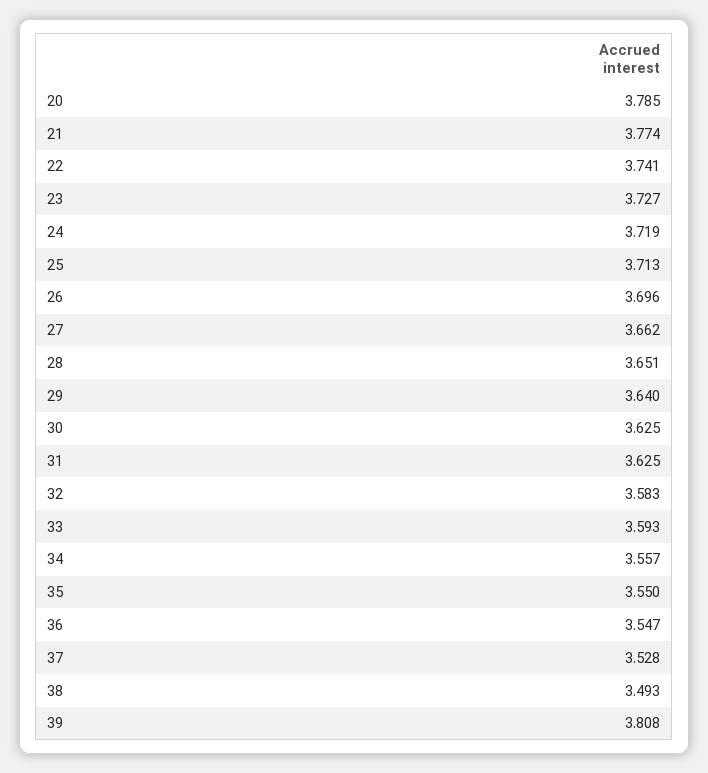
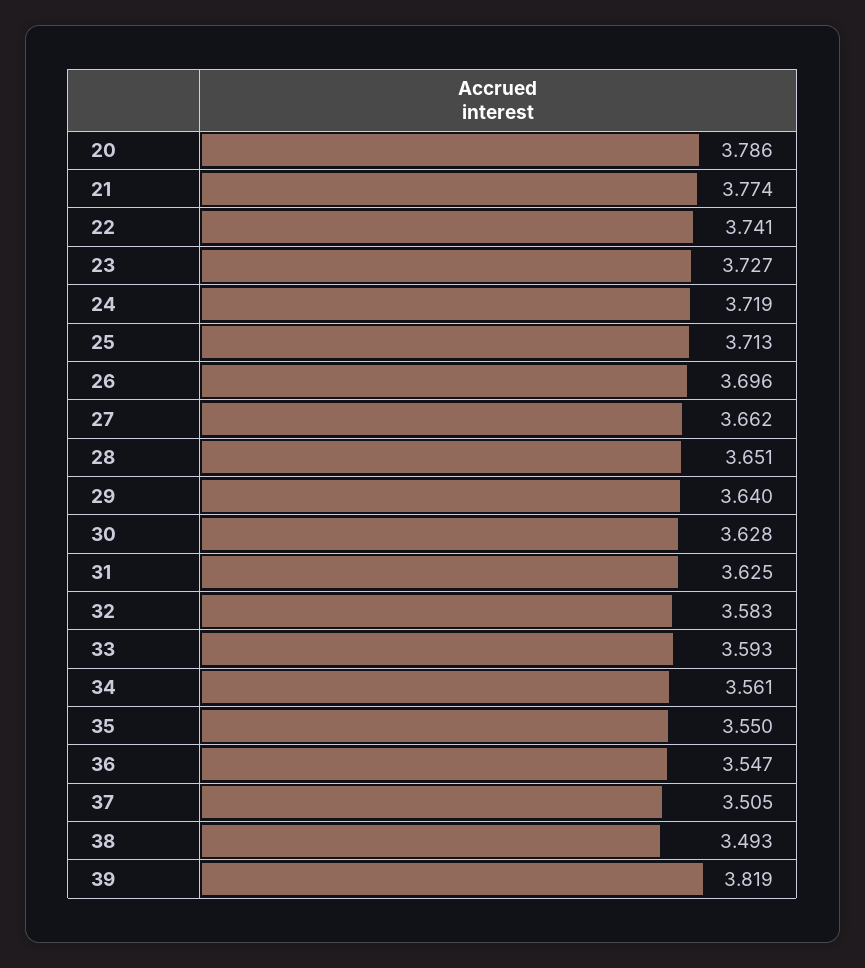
20: 3.785 -> 3.786
30: 3.625 -> 3.628
34: 3.557 -> 3.561
37: 3.528 -> 3.505
39: 3.808 -> 3.819

